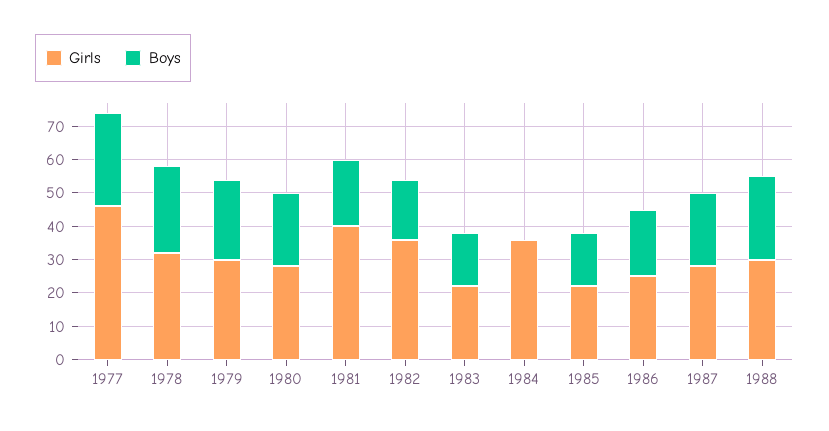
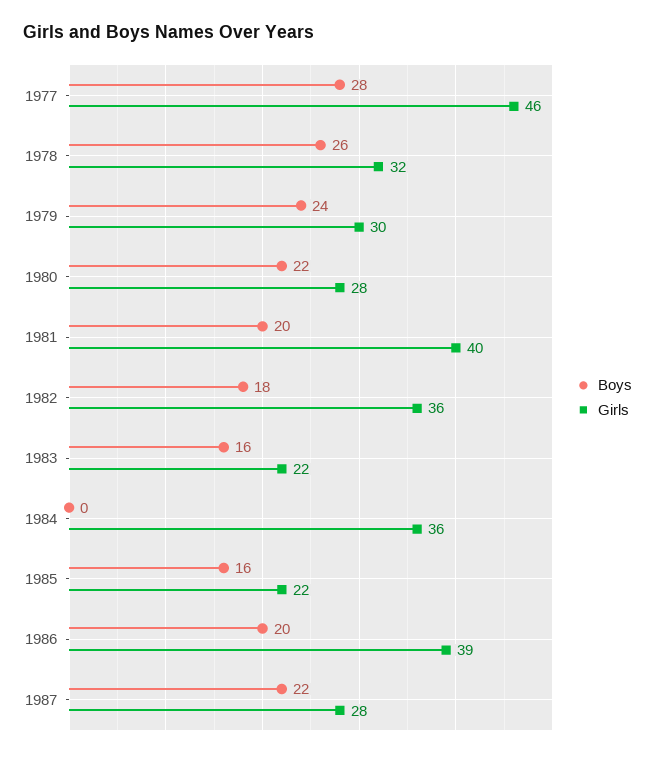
Girls, 1986: 25 -> 39
Girls, 1988: 30 -> none
Boys, 1988: 25 -> none

